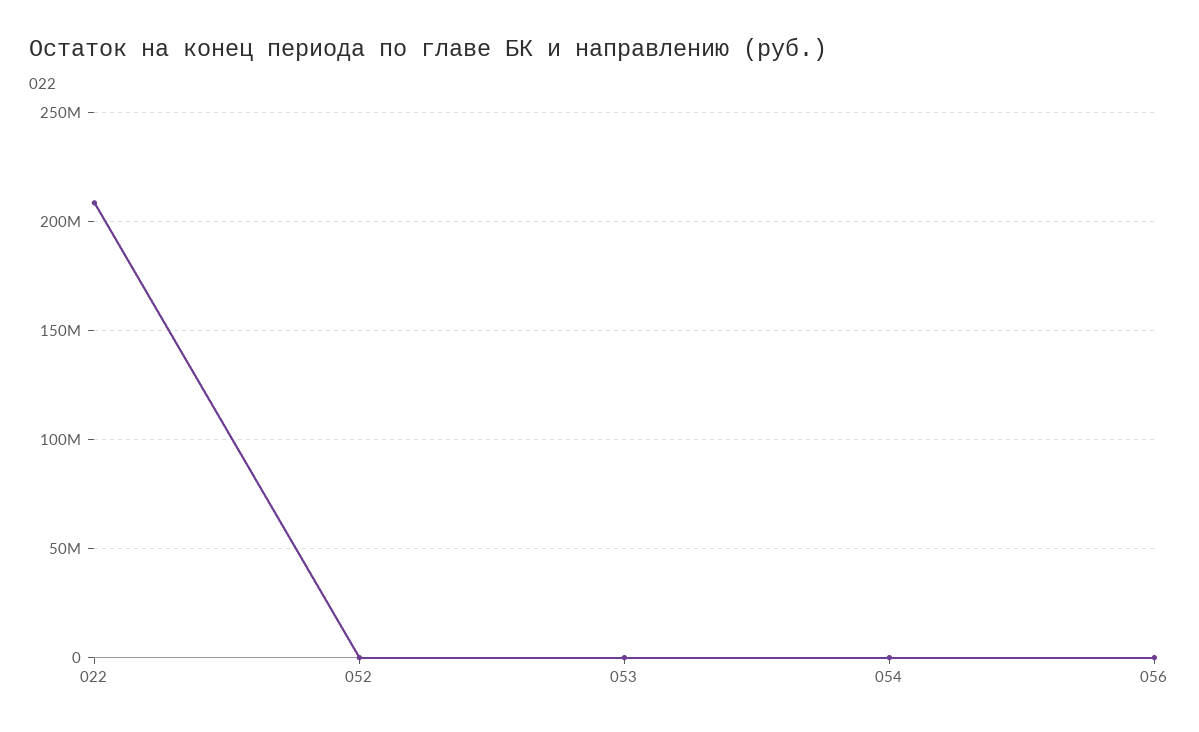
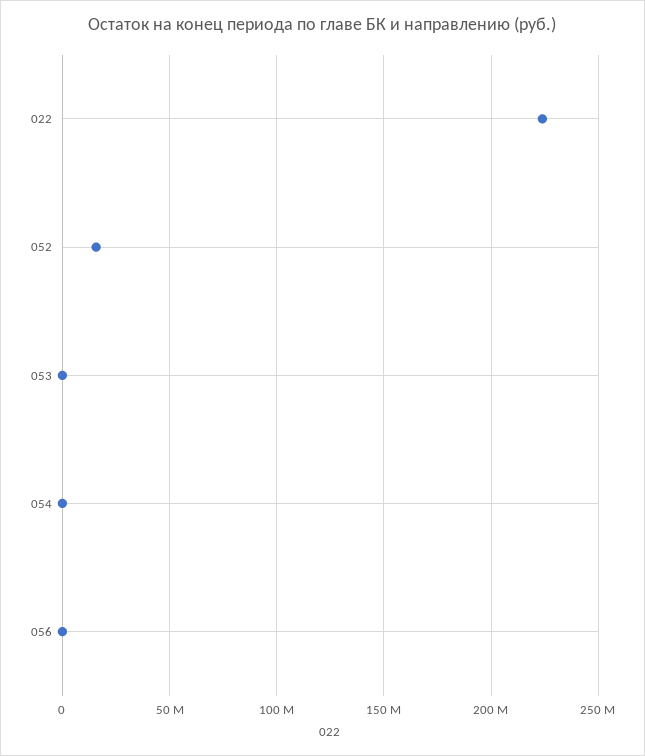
022: 210000000 -> 225000000
052: 0 -> 15000000

